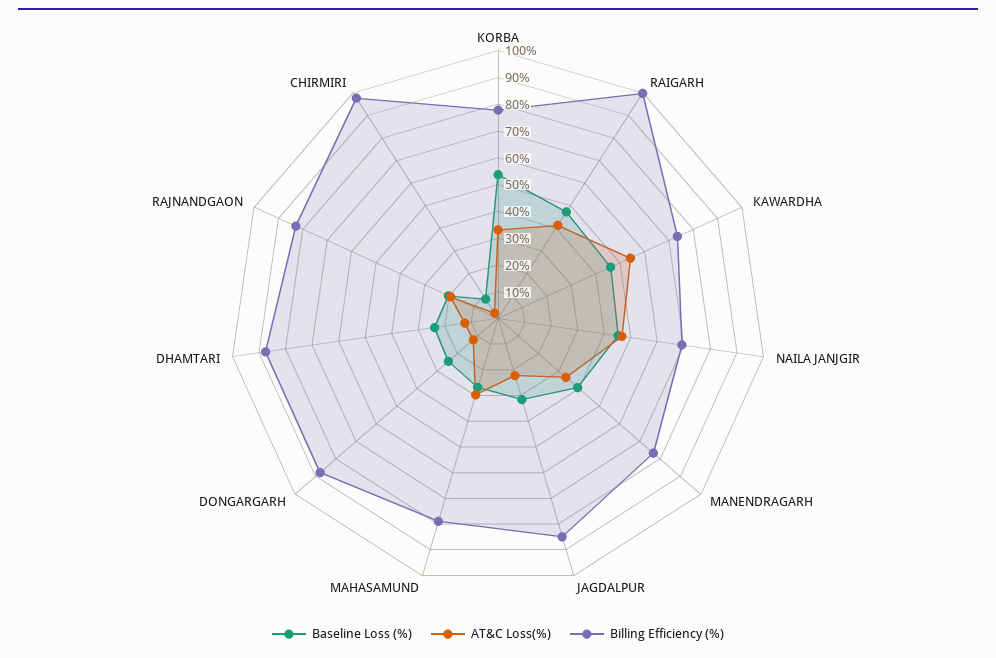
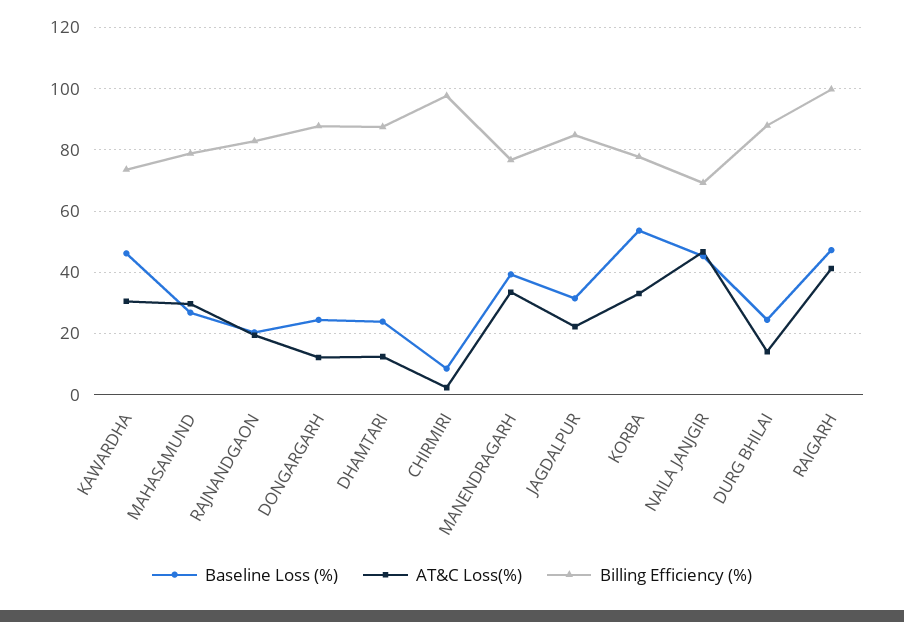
AT&C Loss(%), KAWARDHA: 55 -> 30
Baseline Loss (%), DURG BHILAI: none -> 24
AT&C Loss(%), DURG BHILAI: none -> 14
Billing Efficiency (%), DURG BHILAI: none -> 88

